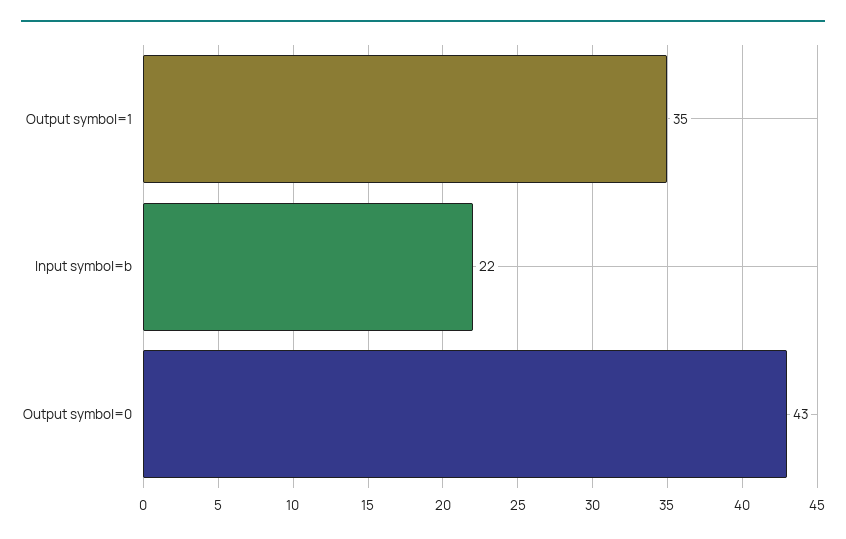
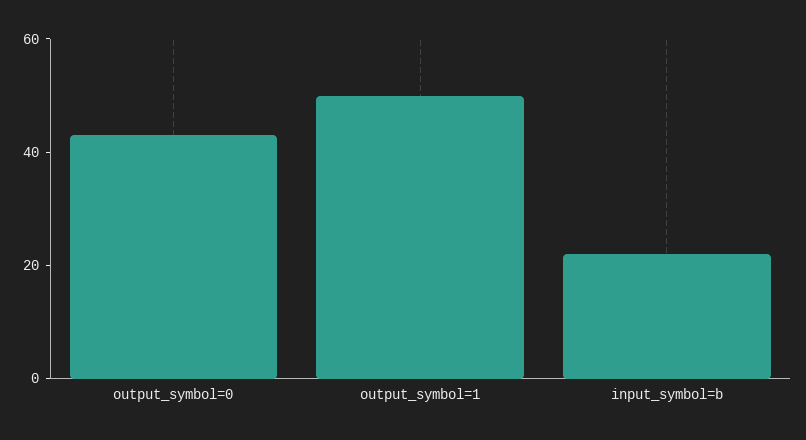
Output symbol=1: 35 -> 50

